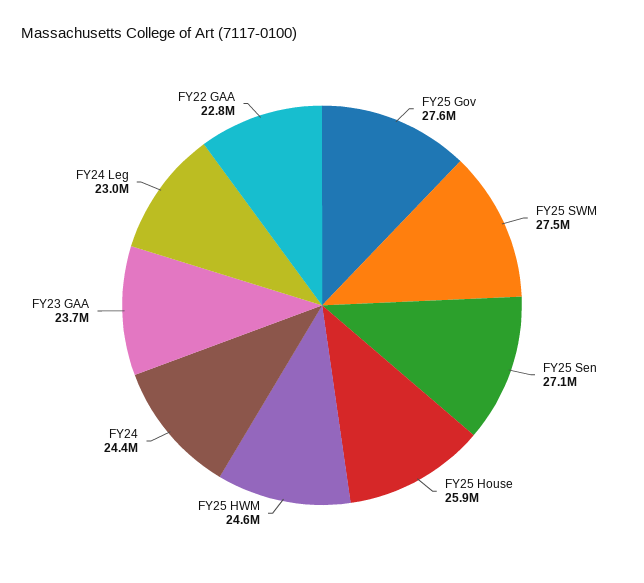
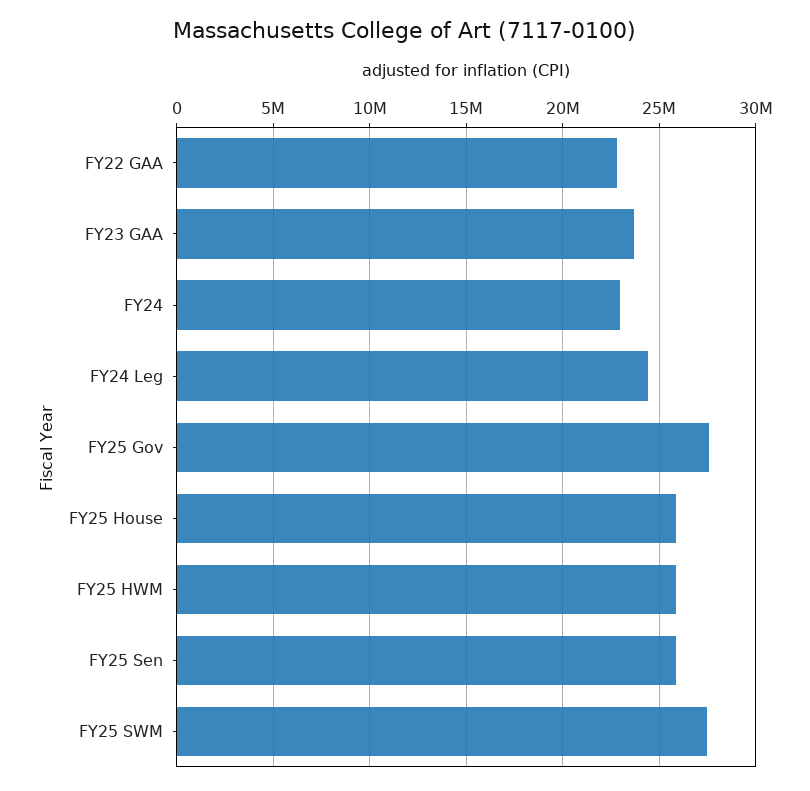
FY25 Sen: 27100000 -> 26000000
FY25 HWM: 24600000 -> 26000000
FY24: 24400000 -> 23000000
FY24 Leg: 23000000 -> 24500000

